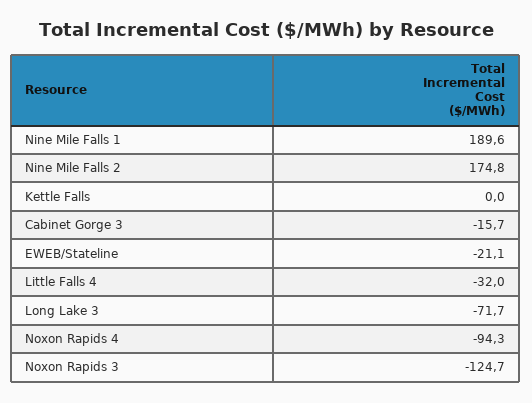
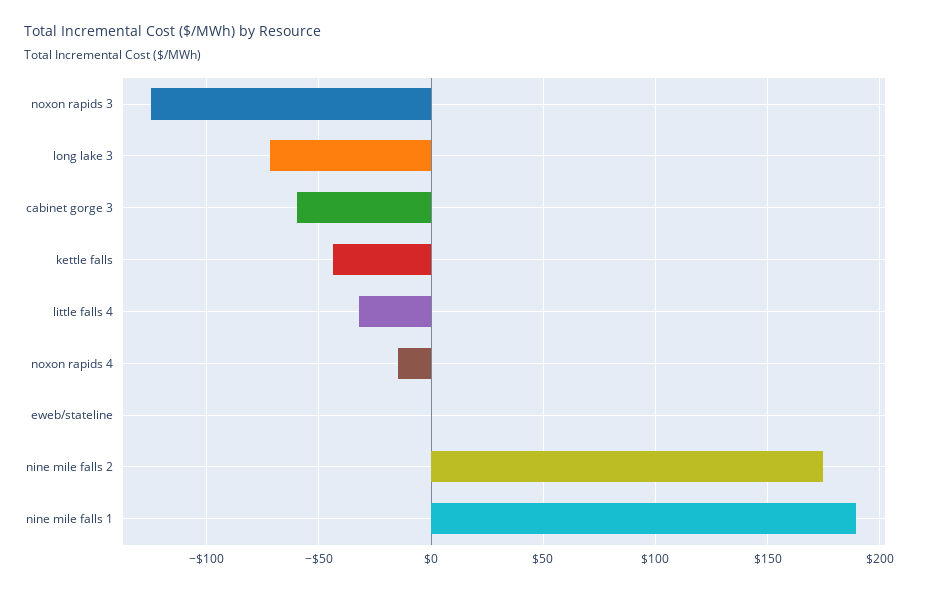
Kettle Falls: 0 -> -45
Cabinet Gorge 3: -15.7 -> -60
EWEB/Stateline: -21.1 -> 0
Noxon Rapids 4: -94.3 -> -15

